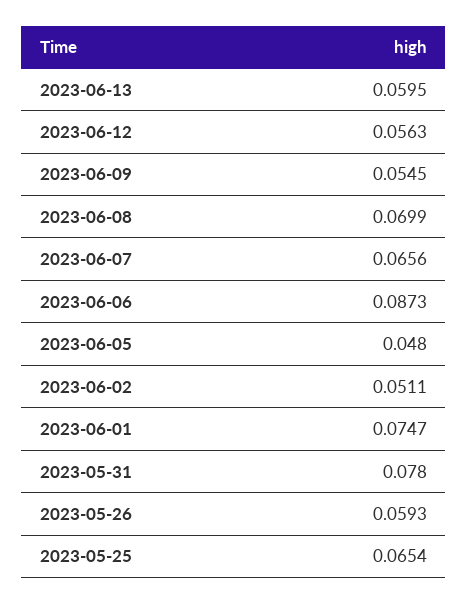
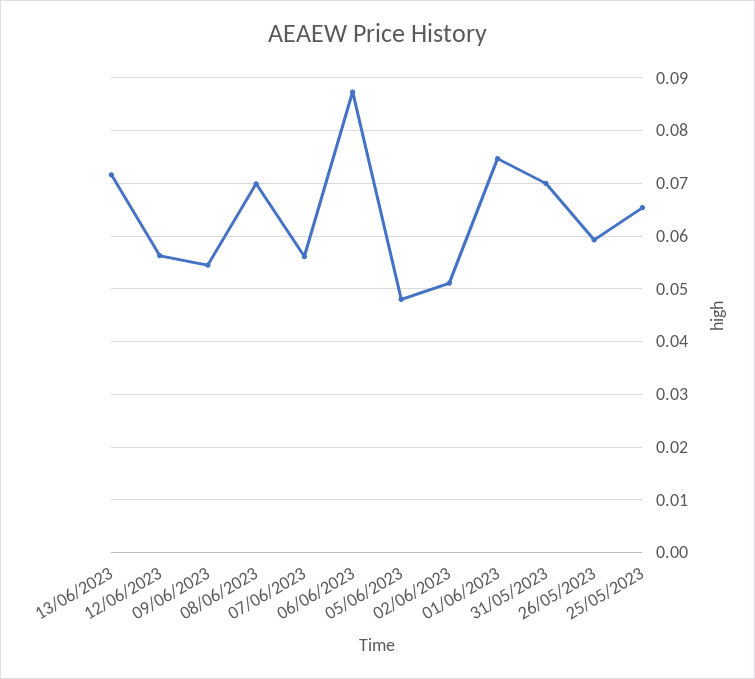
2023-06-13: 0.0595 -> 0.072
2023-06-07: 0.0656 -> 0.056
2023-05-31: 0.078 -> 0.07

